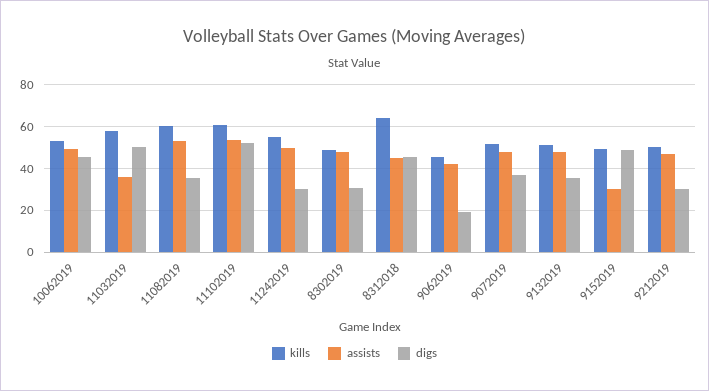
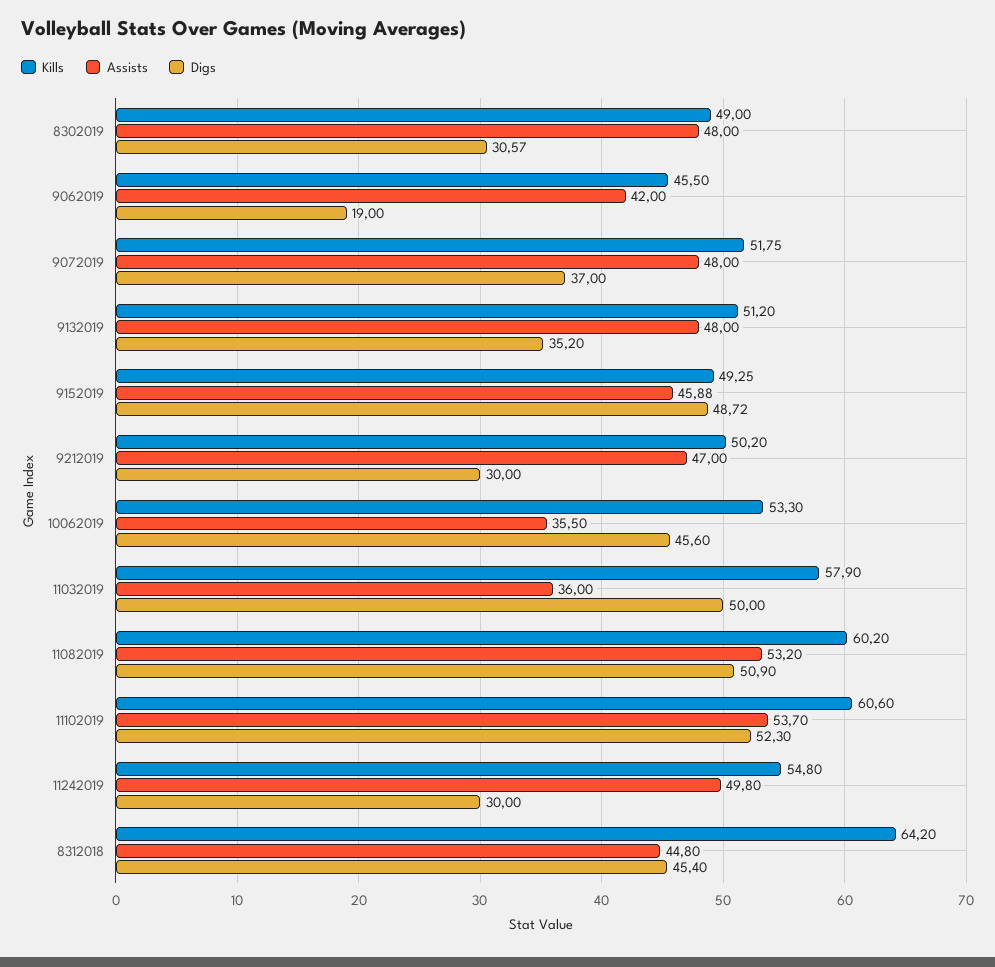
assists, 10062019: 50 -> 35.5
digs, 11082019: 35 -> 50.9
assists, 9152019: 30 -> 45.88

